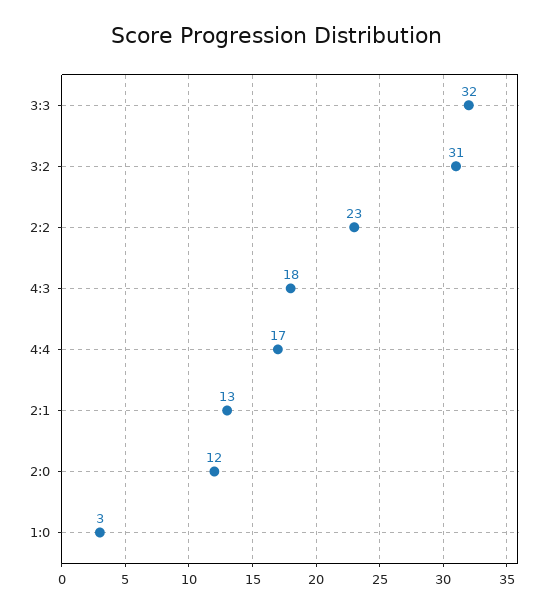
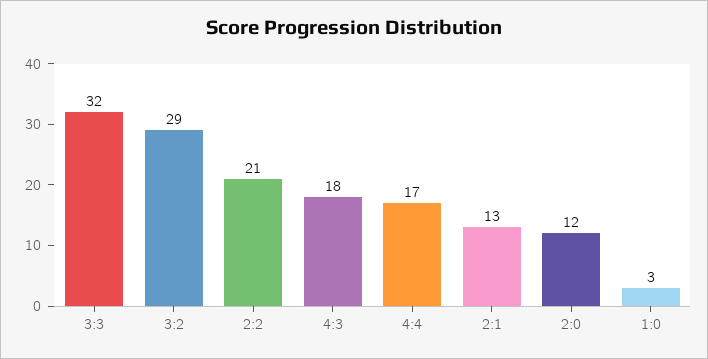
3:2: 31 -> 29
2:2: 23 -> 21

